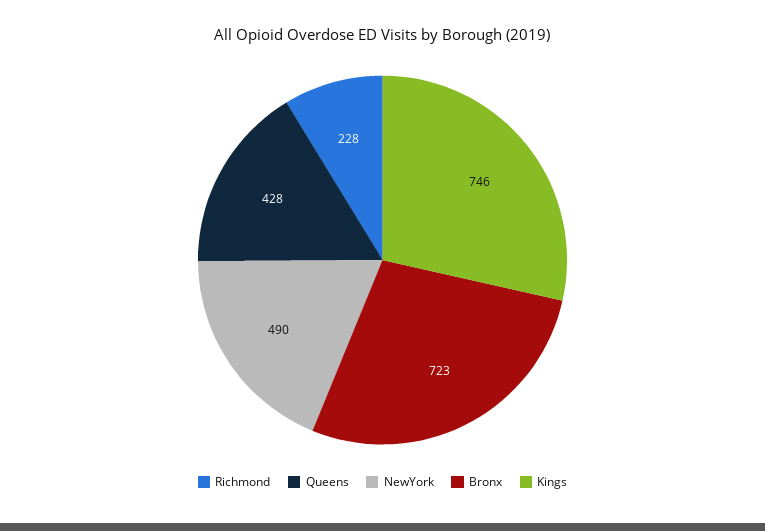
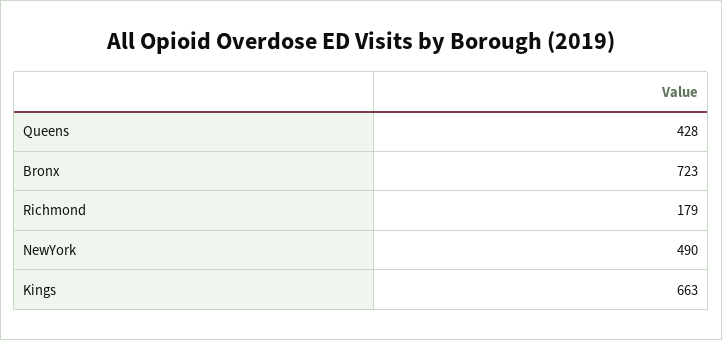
Richmond: 228 -> 179
Kings: 746 -> 663

